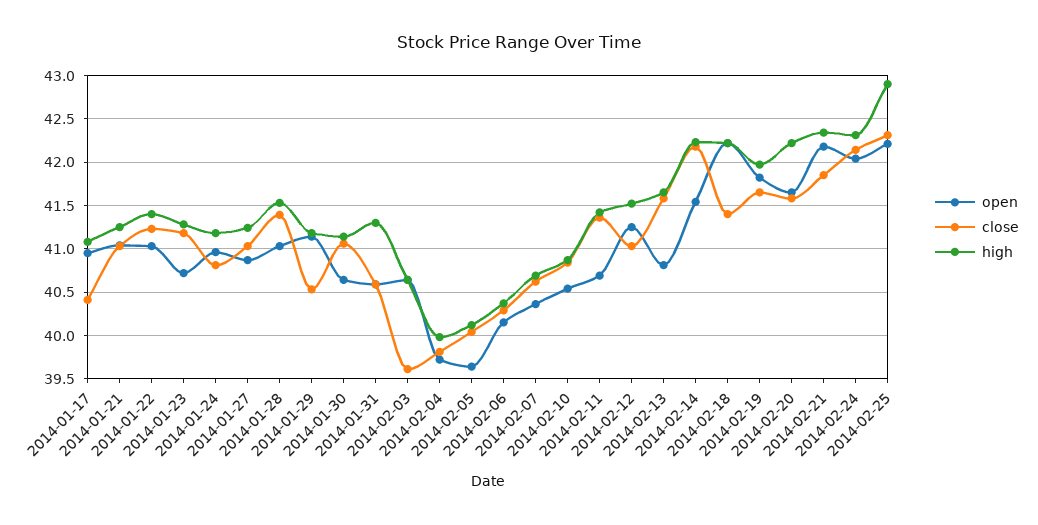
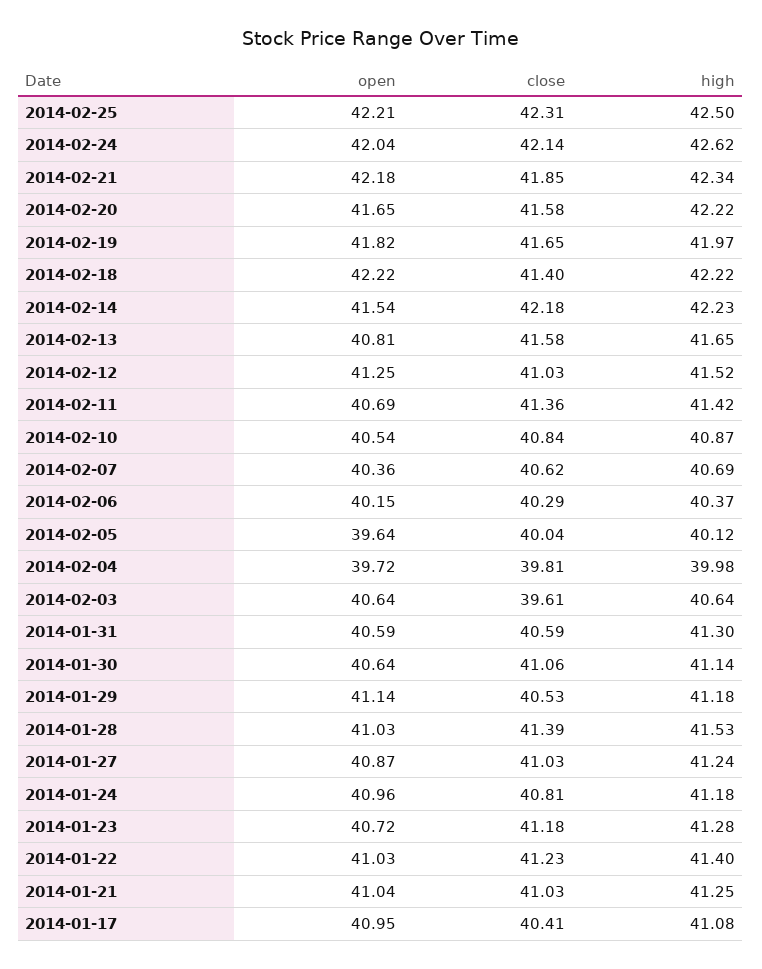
high, 2014-02-24: 42.3 -> 42.62
high, 2014-02-25: 42.9 -> 42.5

